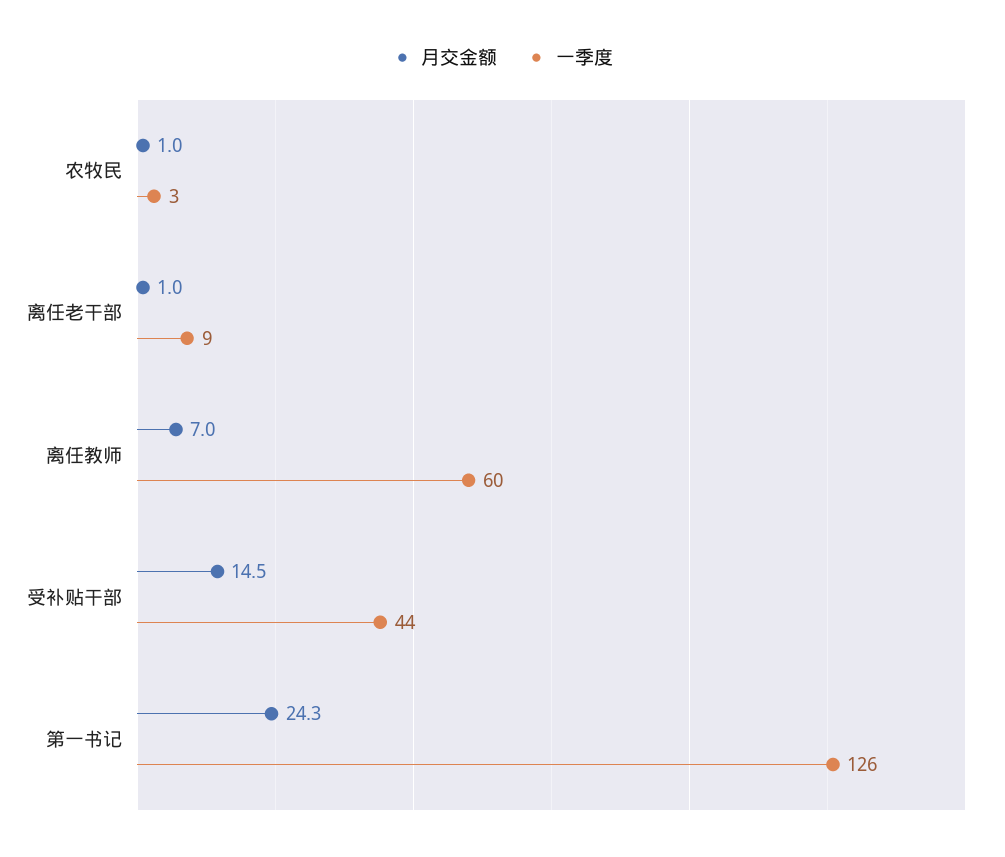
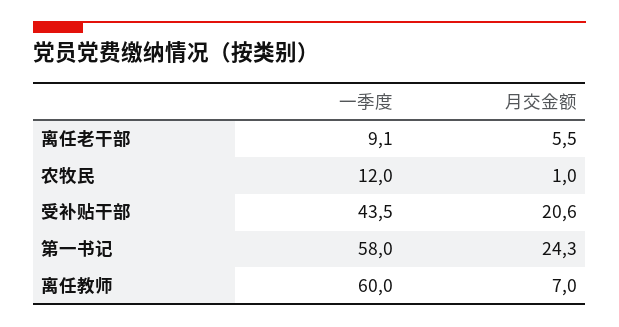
一季度, 农牧民: 3 -> 12
月交金额, 离任老干部: 1 -> 5.5
月交金额, 受补贴干部: 14.5 -> 20.6
一季度, 第一书记: 126 -> 58

